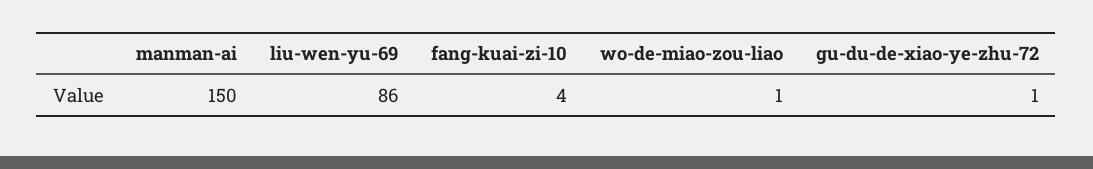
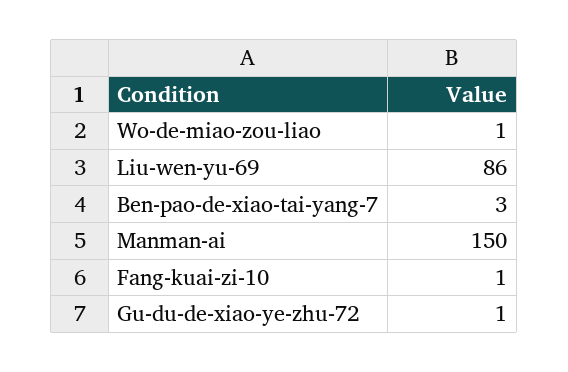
fang-kuai-zi-10: 4 -> 1
Ben-pao-de-xiao-tai-yang-7: none -> 3

